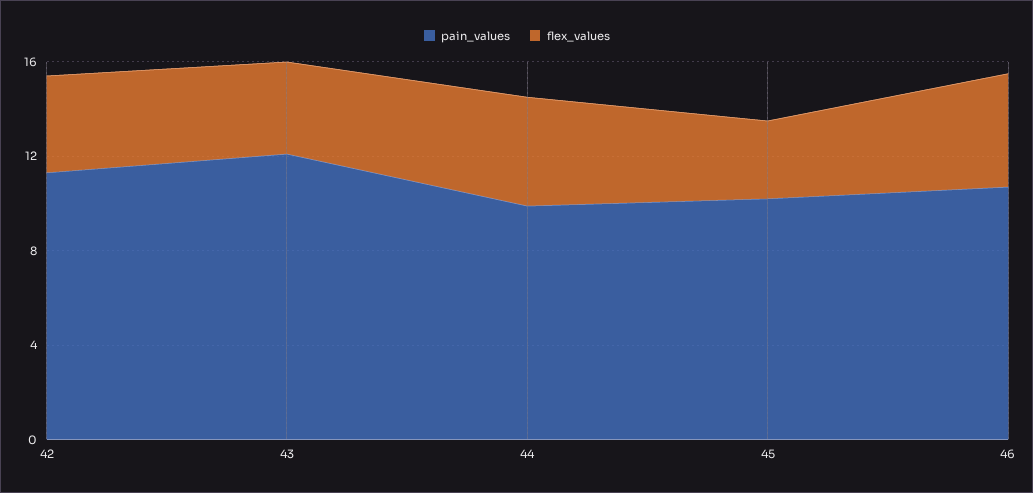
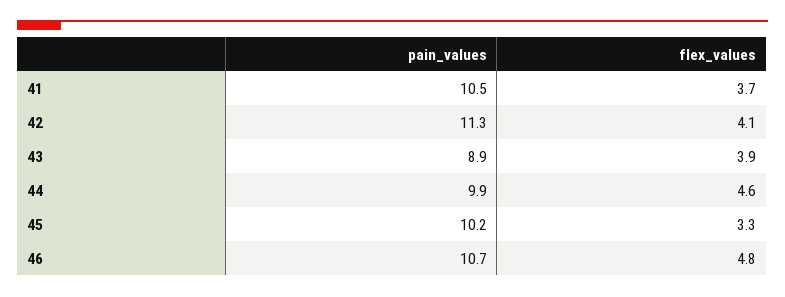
pain_values, 43: 12 -> 8.9
pain_values, 41: none -> 10.5
flex_values, 41: none -> 3.7

